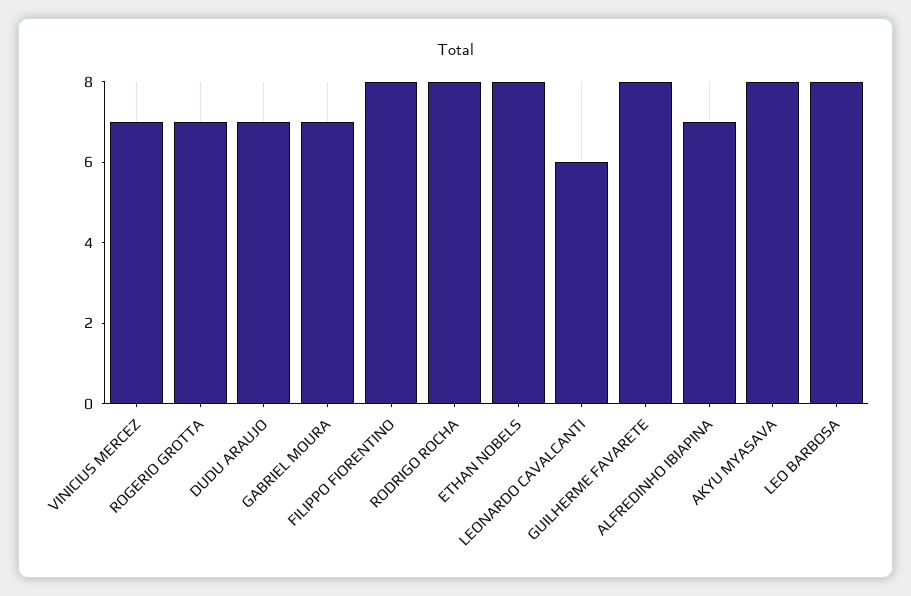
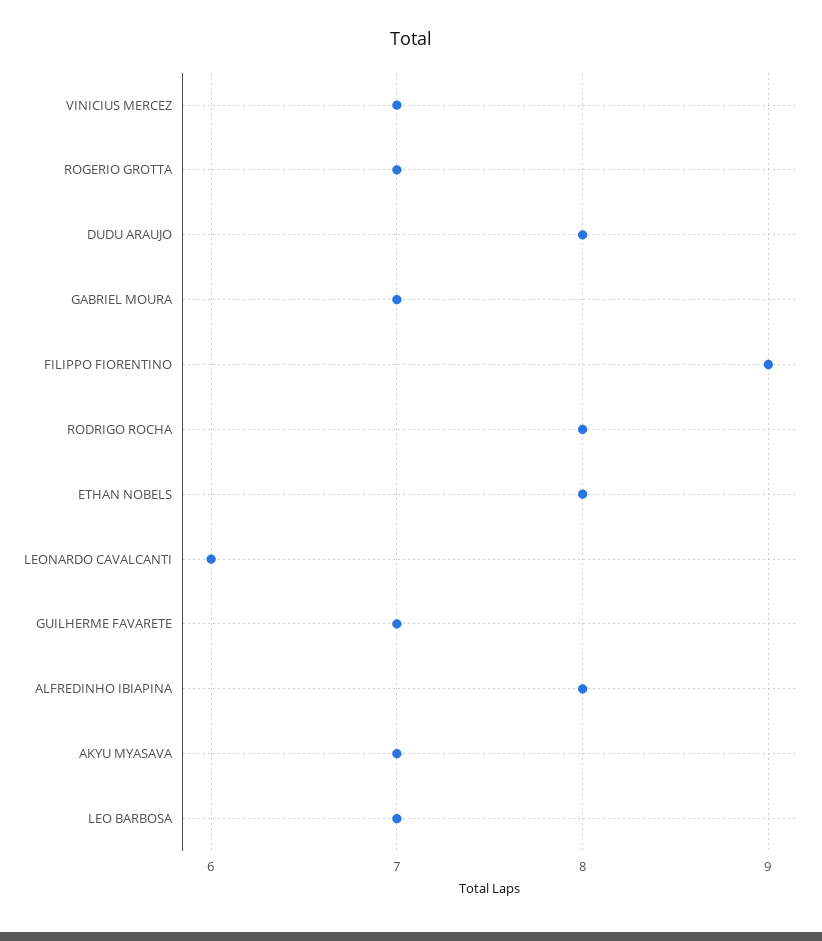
DUDU ARAUJO: 7 -> 8
FILIPPO FIORENTINO: 8 -> 9
GUILHERME FAVARETE: 8 -> 7
ALFREDINHO IBIAPINA: 7 -> 8
AKYU MYASAVA: 8 -> 7
LEO BARBOSA: 8 -> 7

